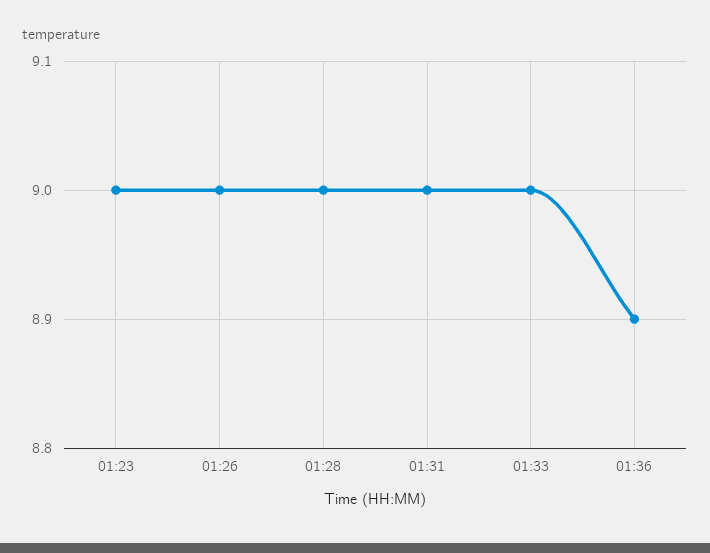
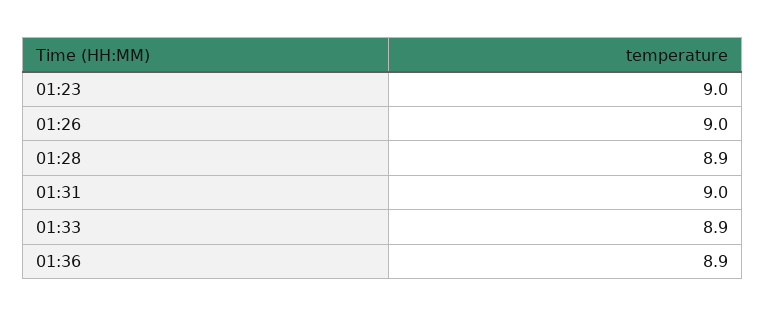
01:28: 9 -> 8.9
01:33: 9 -> 8.9

